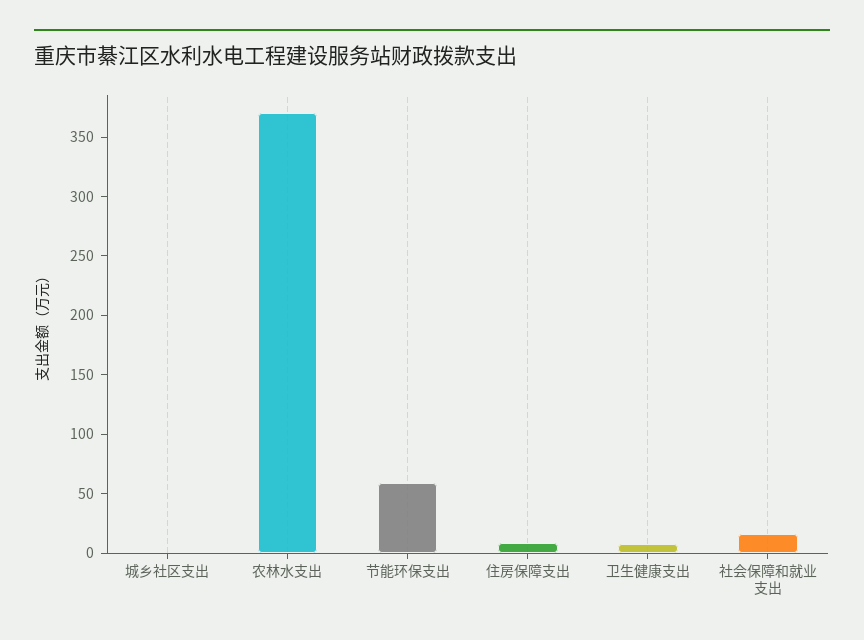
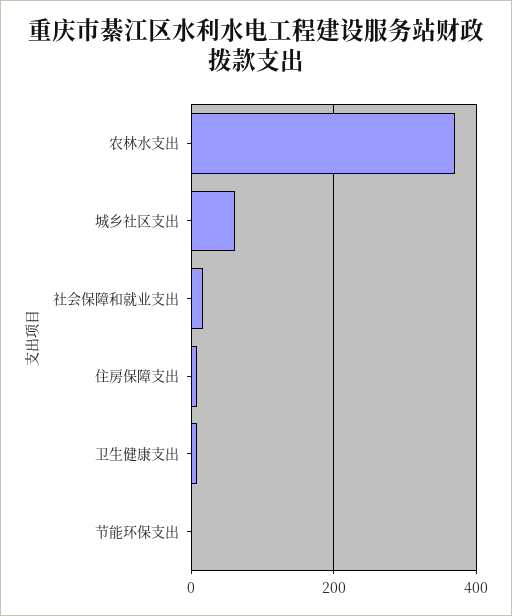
城乡社区支出: 0 -> 60
节能环保支出: 60 -> 0

